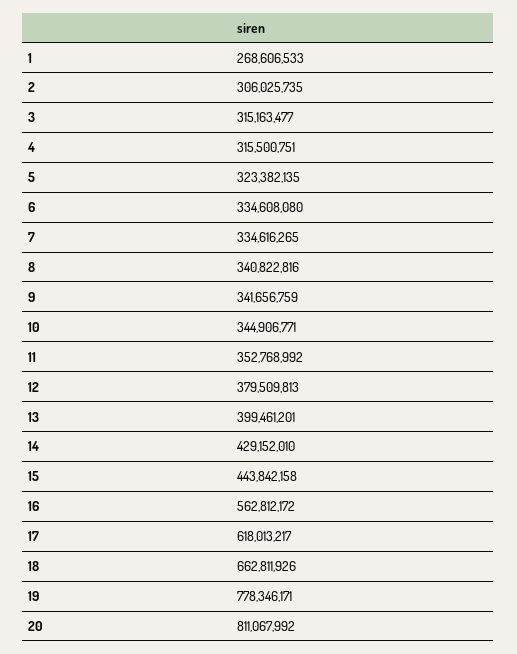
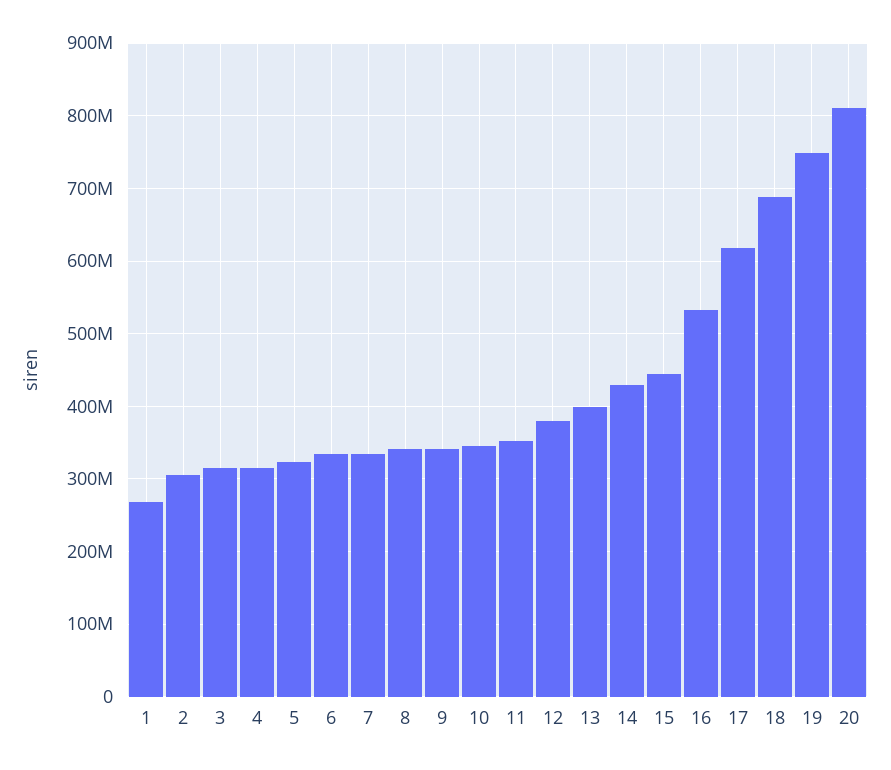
16: 562812172 -> 530000000
18: 662811926 -> 690000000
19: 778346171 -> 750000000

